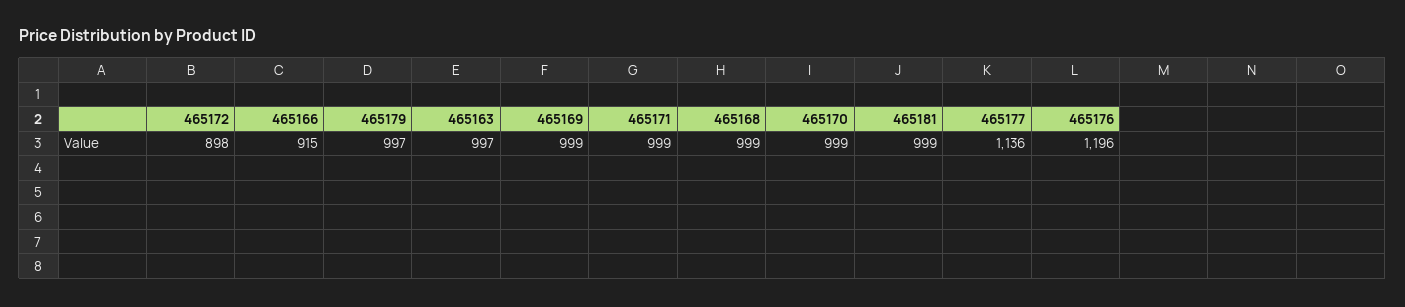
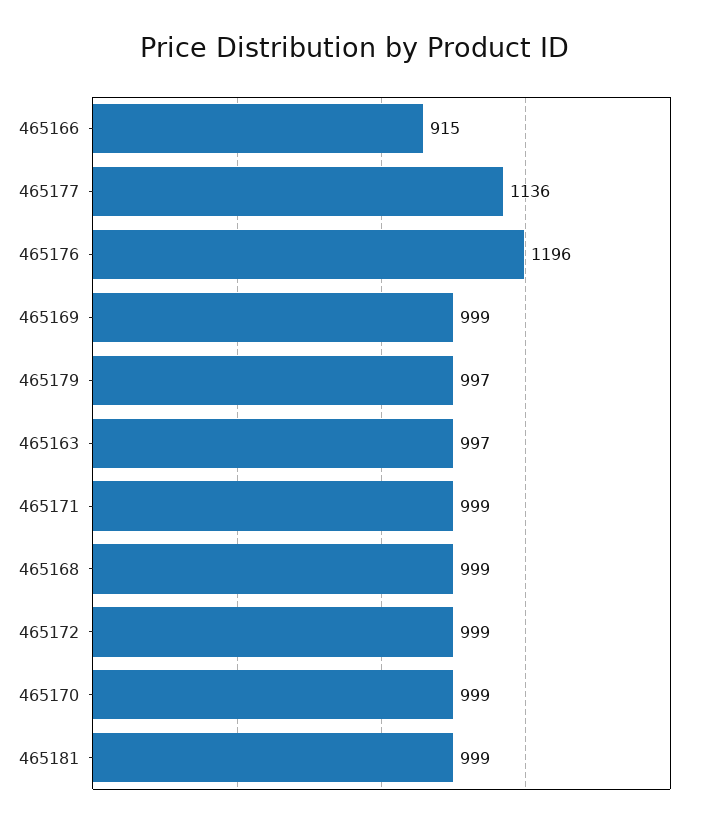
465172: 898 -> 999

